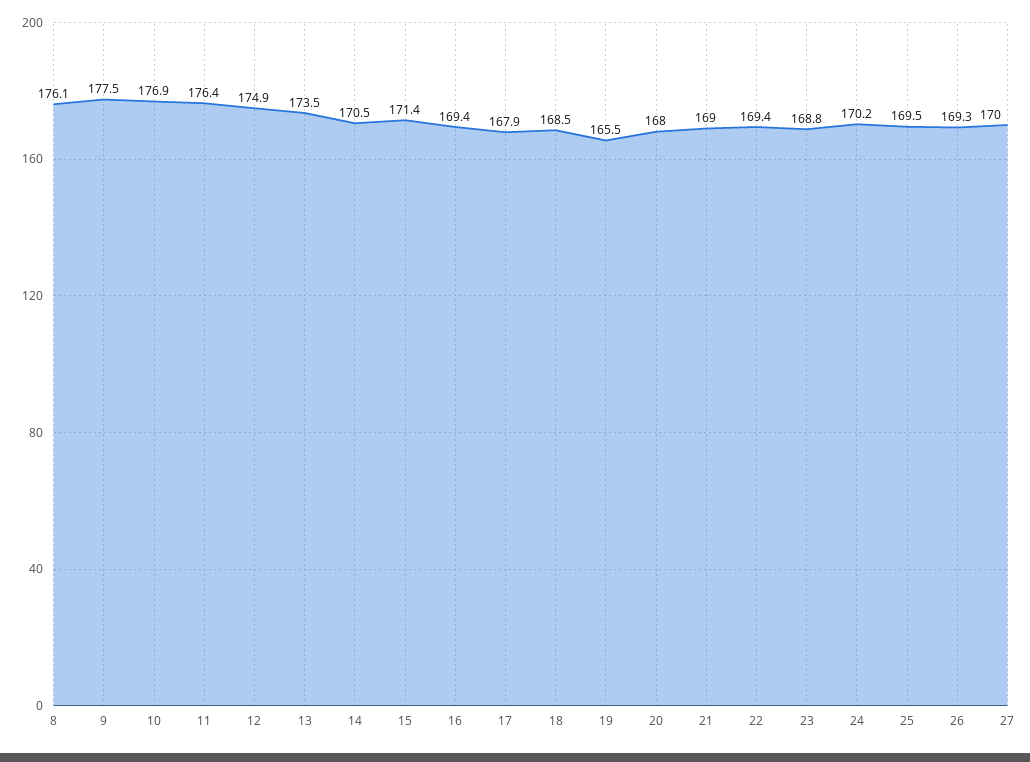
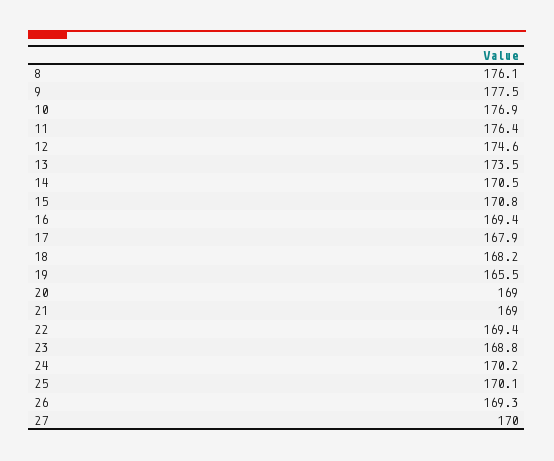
12: 174.9 -> 174.6
15: 171.4 -> 170.8
18: 168.5 -> 168.2
20: 168 -> 169
25: 169.5 -> 170.1

